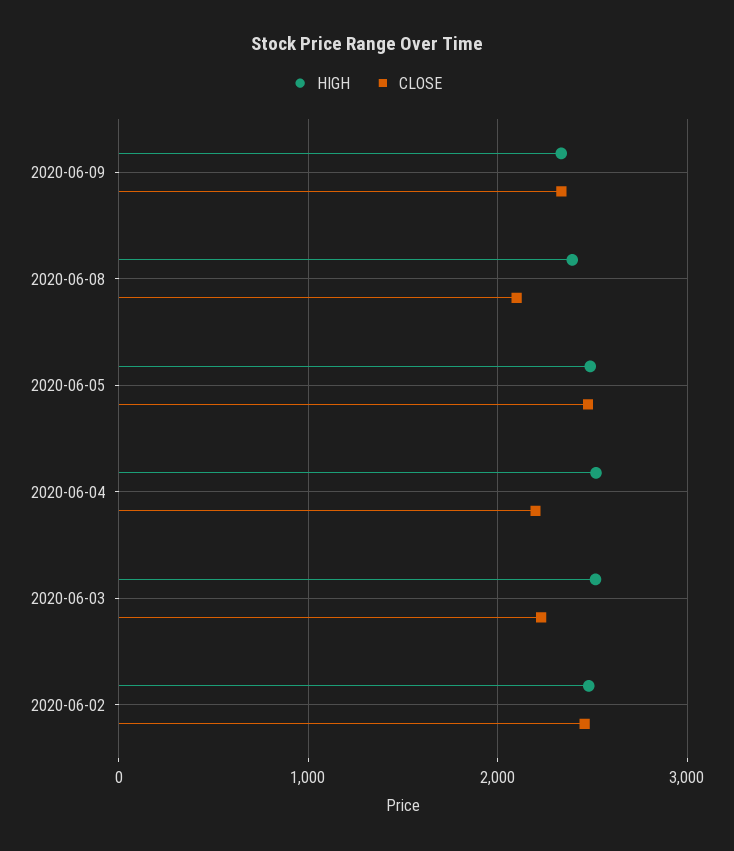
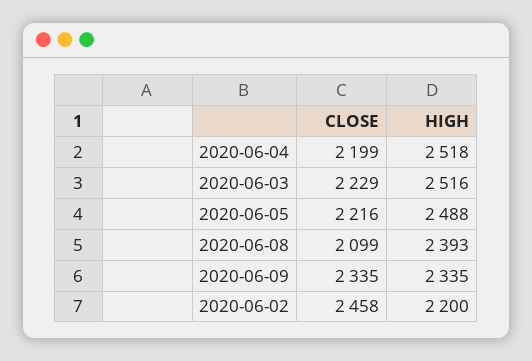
CLOSE, 2020-06-05: 2500 -> 2216
HIGH, 2020-06-02: 2500 -> 2200

